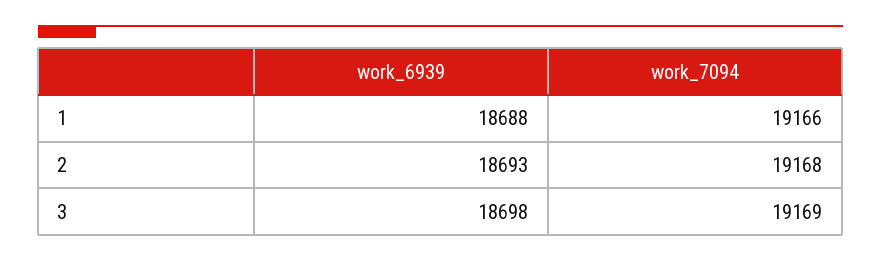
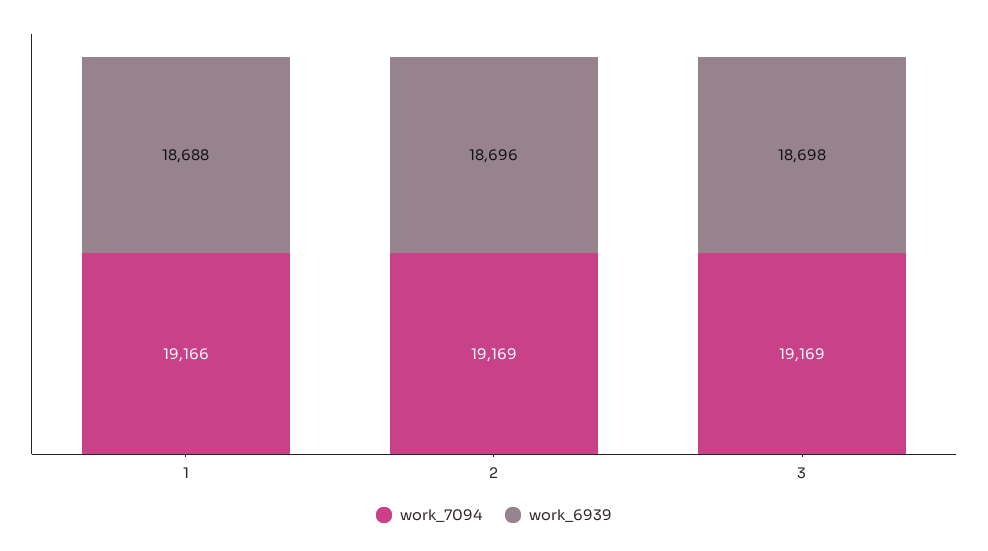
work_6939, 2: 18693 -> 18696
work_7094, 2: 19168 -> 19169

